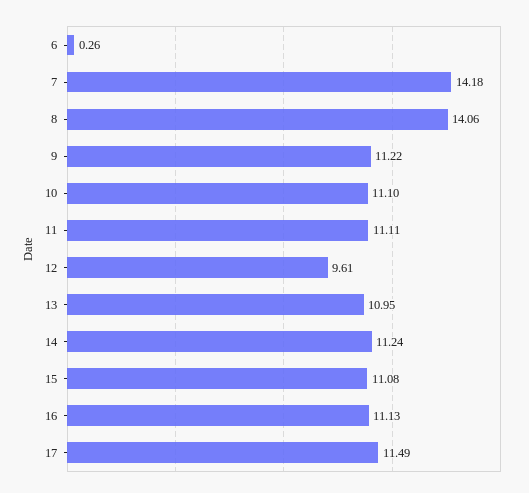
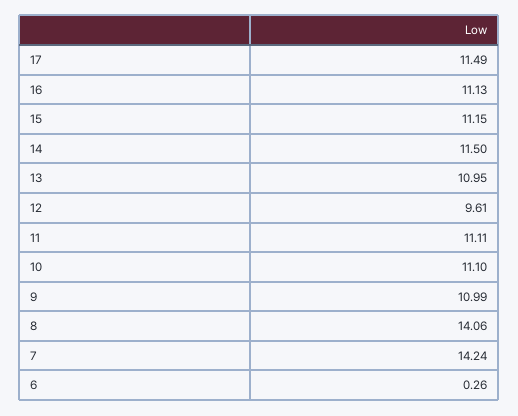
7: 14.18 -> 14.24
9: 11.22 -> 10.99
14: 11.24 -> 11.5
15: 11.08 -> 11.15

